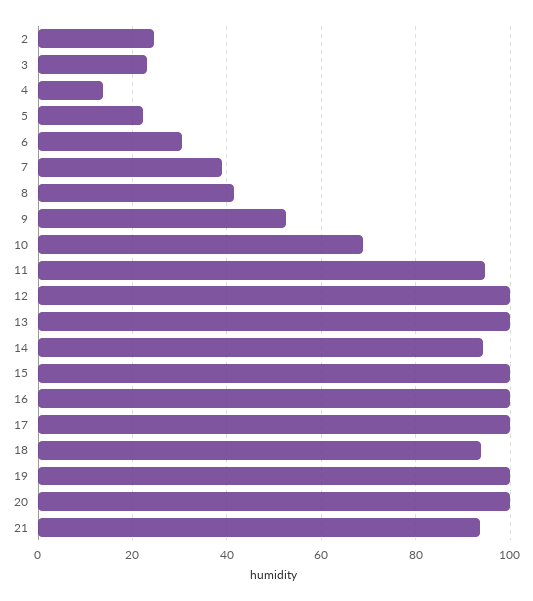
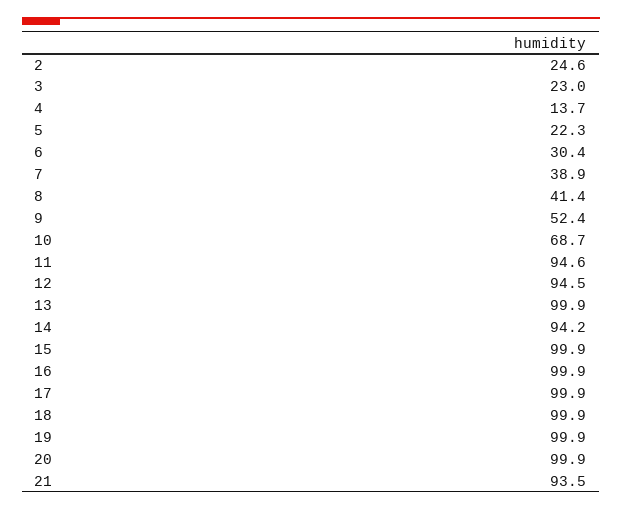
12: 100 -> 94.5
18: 94 -> 99.9

